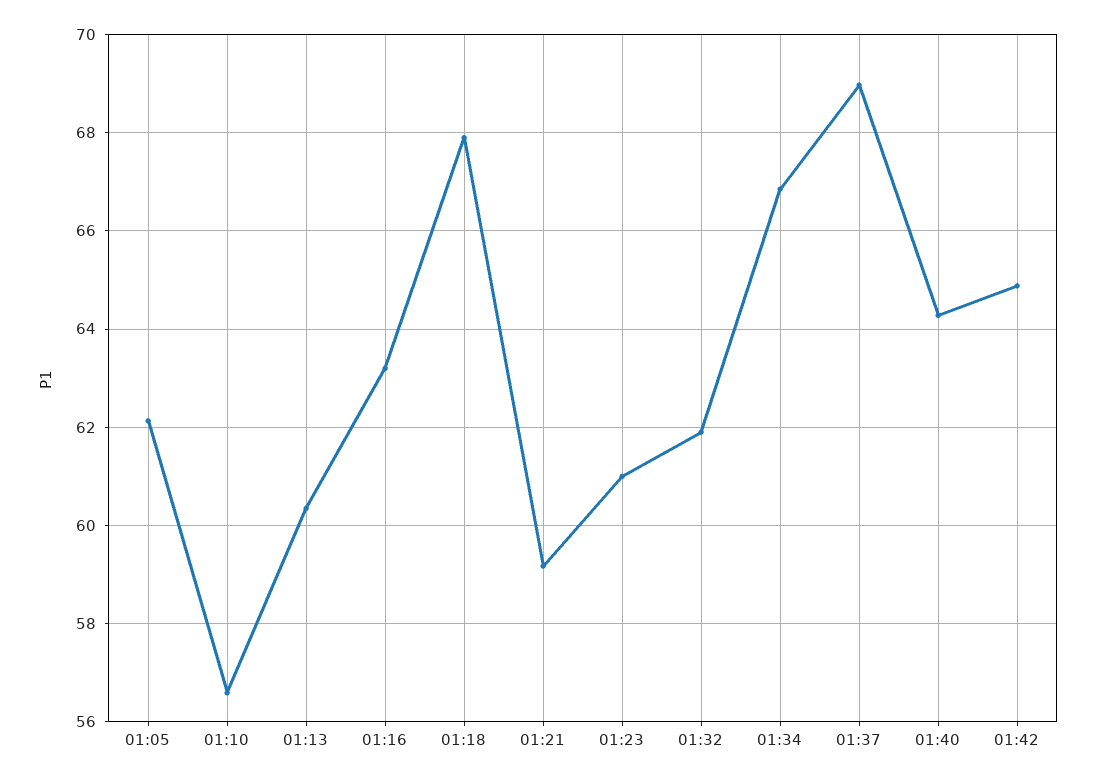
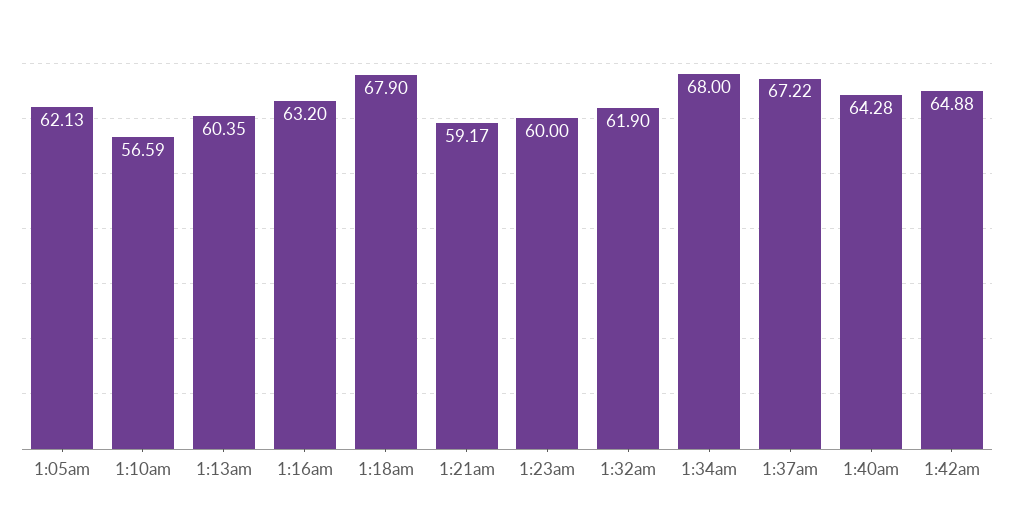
01:23: 61 -> 60
01:34: 66.8 -> 68
01:37: 69 -> 67.22

